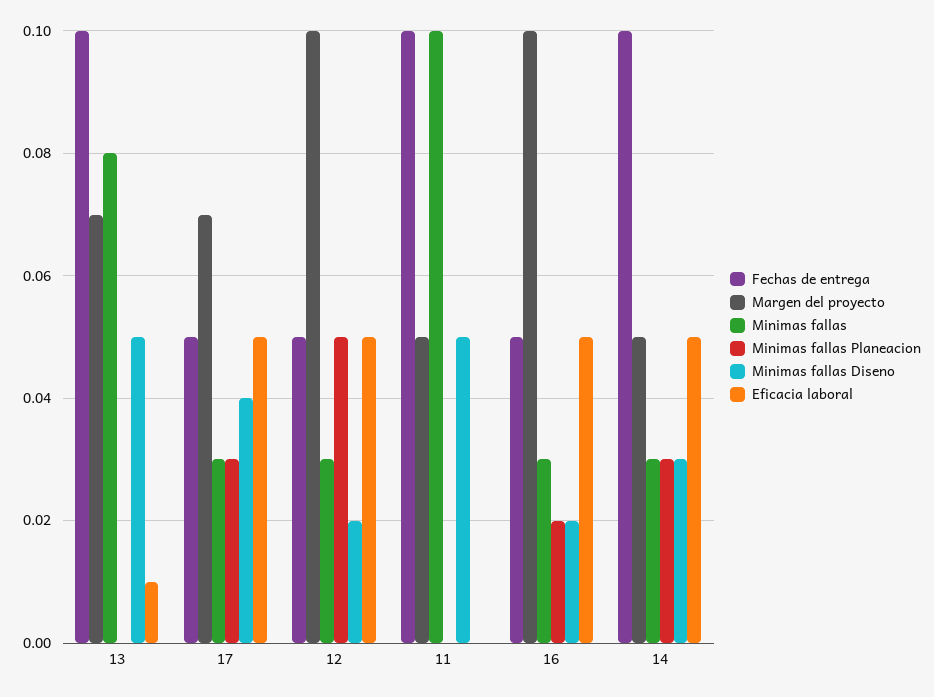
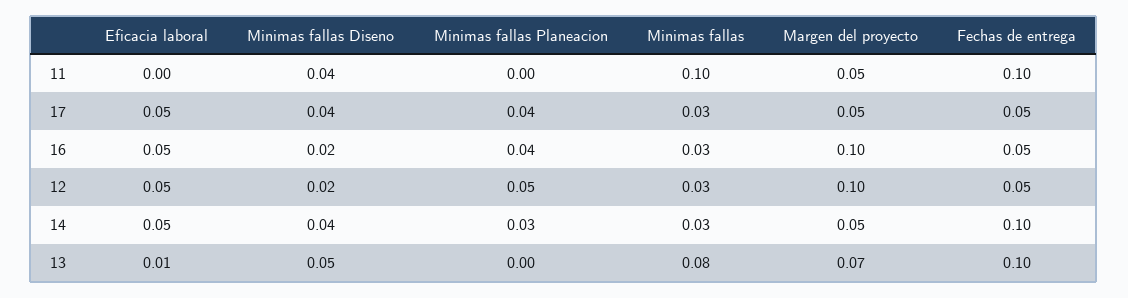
Margen del proyecto, 17: 0.07 -> 0.05
Minimas fallas Planeacion, 17: 0.03 -> 0.04
Minimas fallas Diseno, 11: 0.05 -> 0.04
Minimas fallas Planeacion, 16: 0.02 -> 0.04
Minimas fallas Diseno, 14: 0.03 -> 0.04

